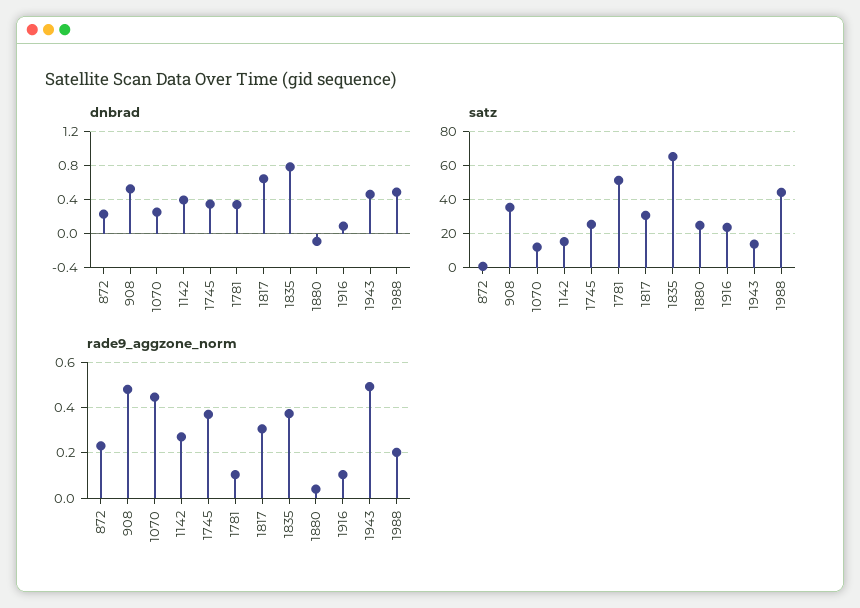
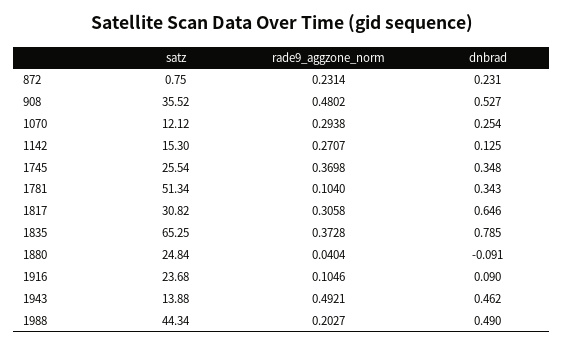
dnbrad, 1142: 0.4 -> 0.125
rade9_aggzone_norm, 1070: 0.45 -> 0.2938

